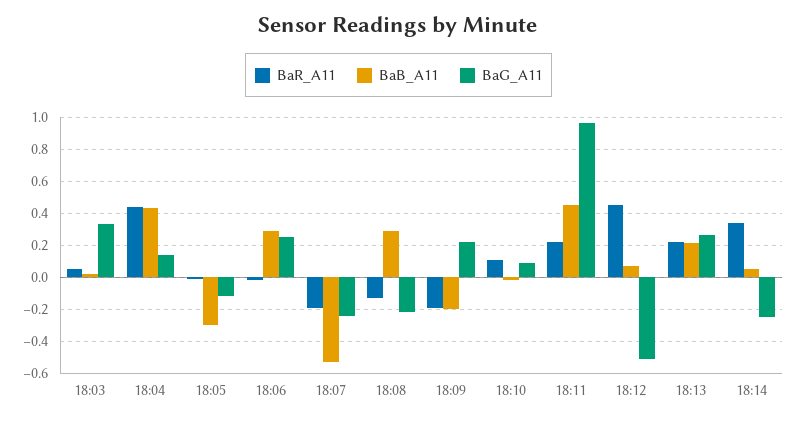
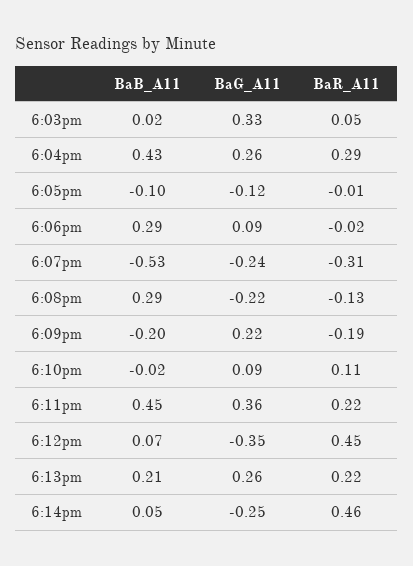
BaR_A11, 18:04: 0.45 -> 0.29
BaG_A11, 18:04: 0.15 -> 0.26
BaB_A11, 18:05: -0.3 -> -0.1
BaG_A11, 18:06: 0.25 -> 0.09
BaR_A11, 18:07: -0.2 -> -0.31
BaG_A11, 18:11: 0.95 -> 0.36
BaG_A11, 18:12: -0.5 -> -0.35
BaR_A11, 18:14: 0.35 -> 0.46

